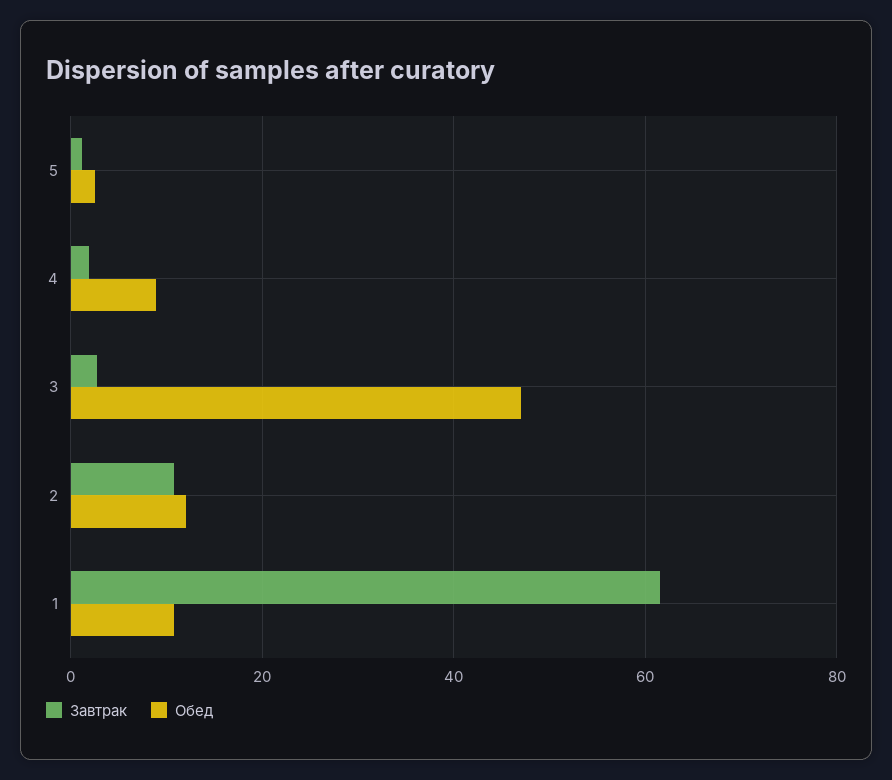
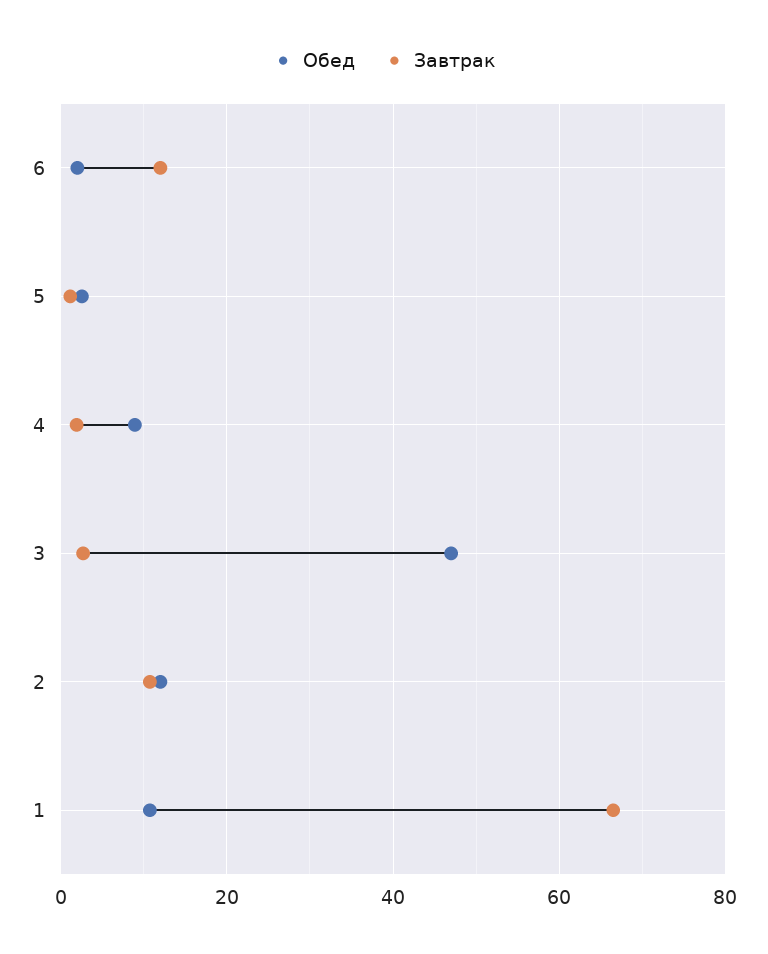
Завтрак, 1: 62 -> 66
Обед, 6: none -> 2
Завтрак, 6: none -> 12

